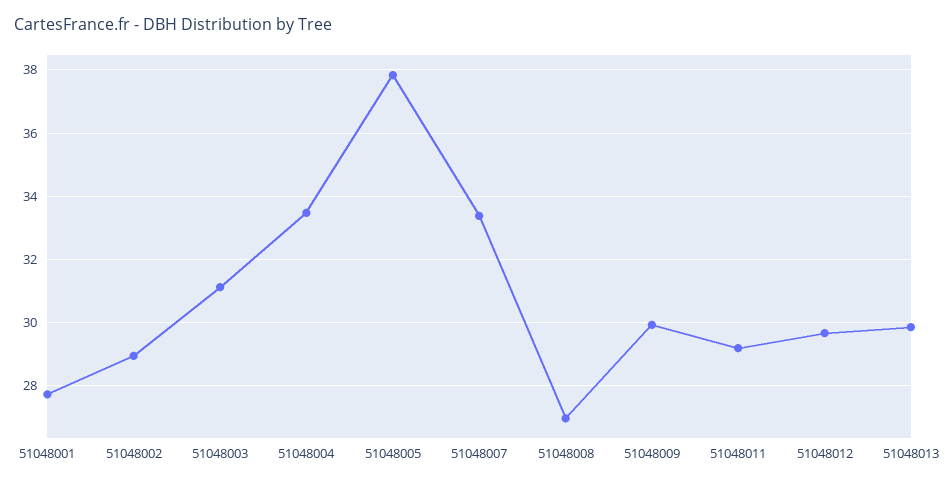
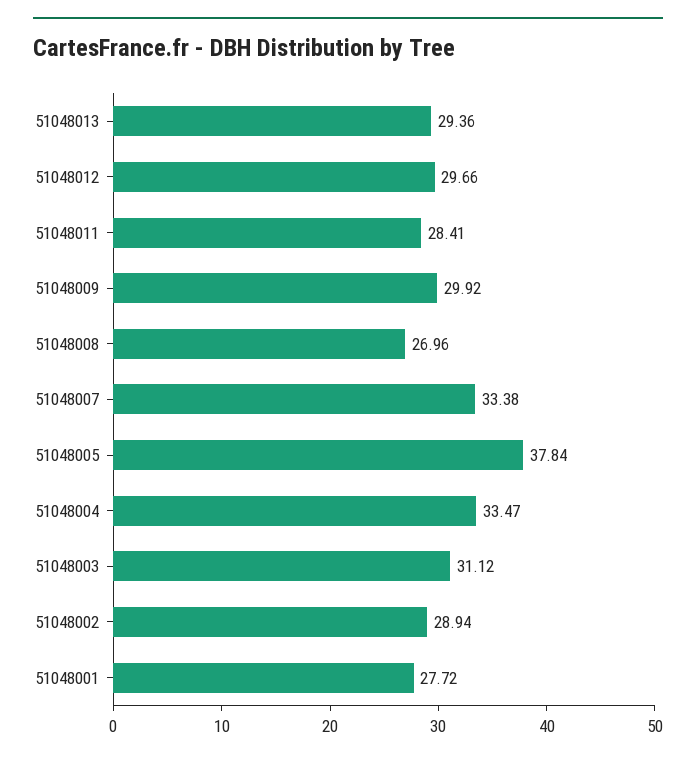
51048011: 29.2 -> 28.41
51048013: 29.8 -> 29.36

